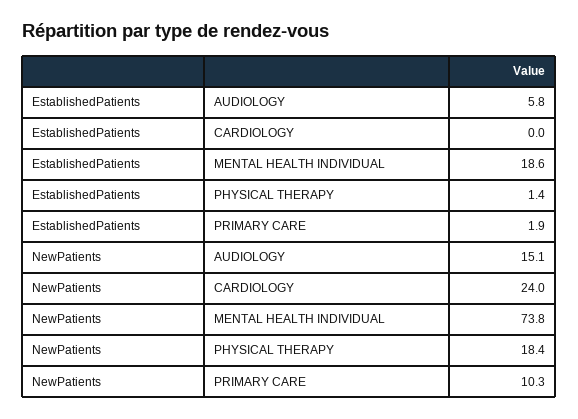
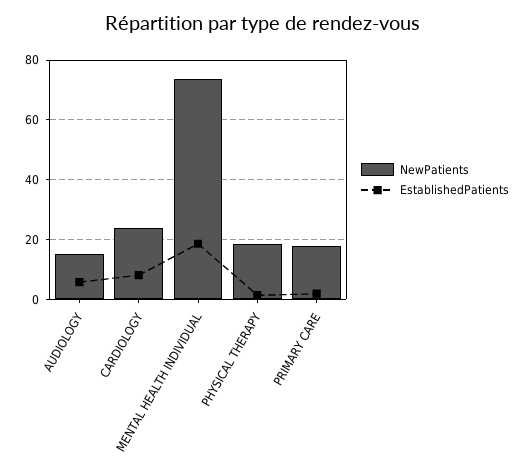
EstablishedPatients, CARDIOLOGY: 0 -> 7.5
NewPatients, PRIMARY CARE: 10.3 -> 17.5

